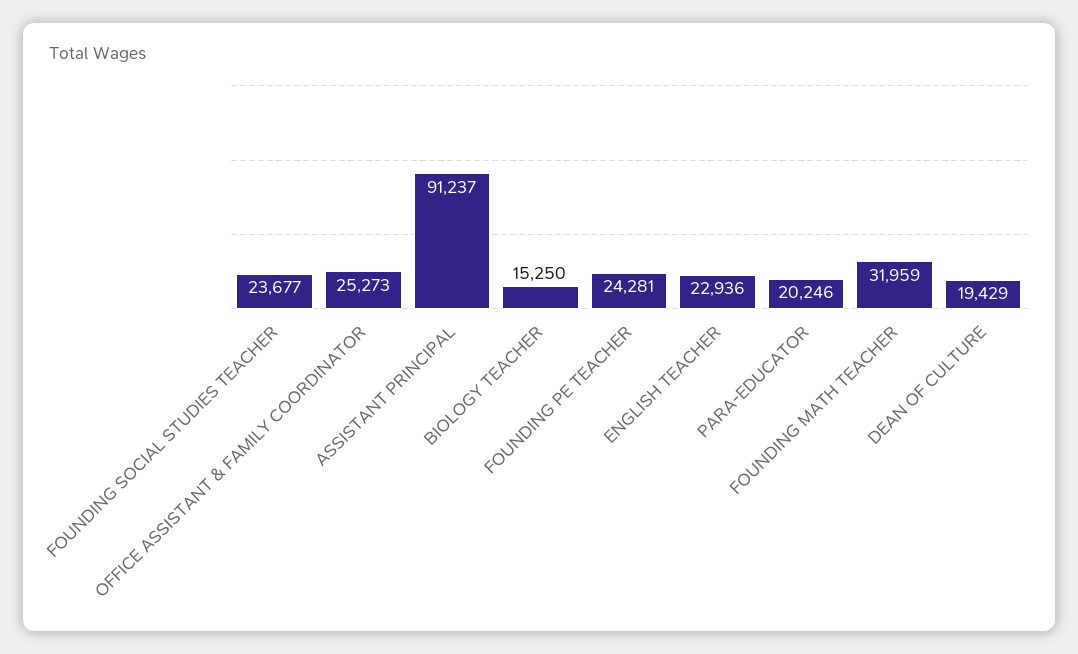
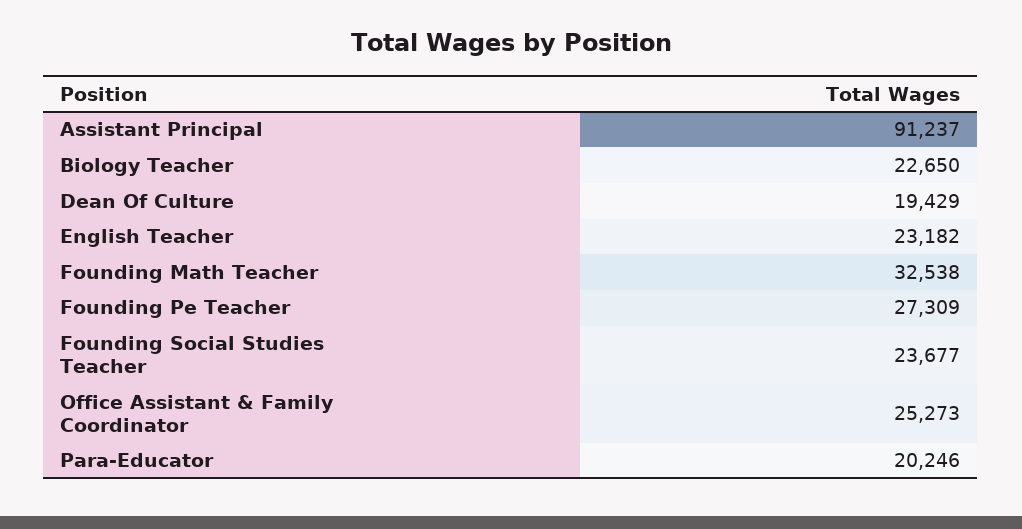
BIOLOGY TEACHER: 15250 -> 22650
FOUNDING PE TEACHER: 24281 -> 27309
ENGLISH TEACHER: 22936 -> 23182
FOUNDING MATH TEACHER: 31959 -> 32538

